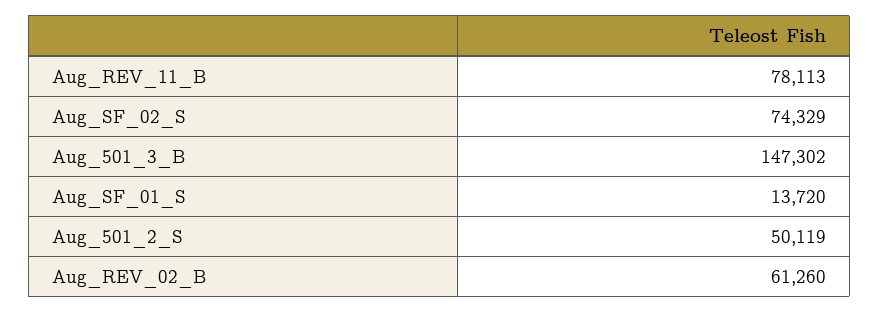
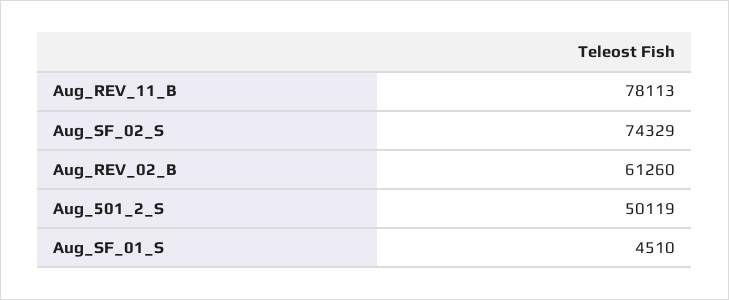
Aug_501_3_B: 147302 -> none
Aug_SF_01_S: 13720 -> 4510

